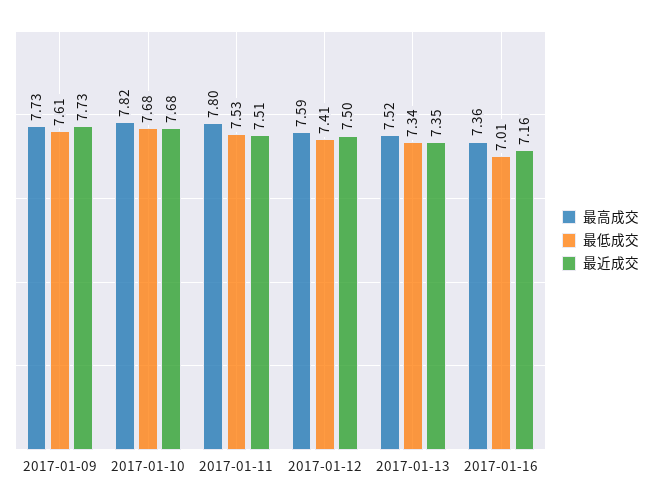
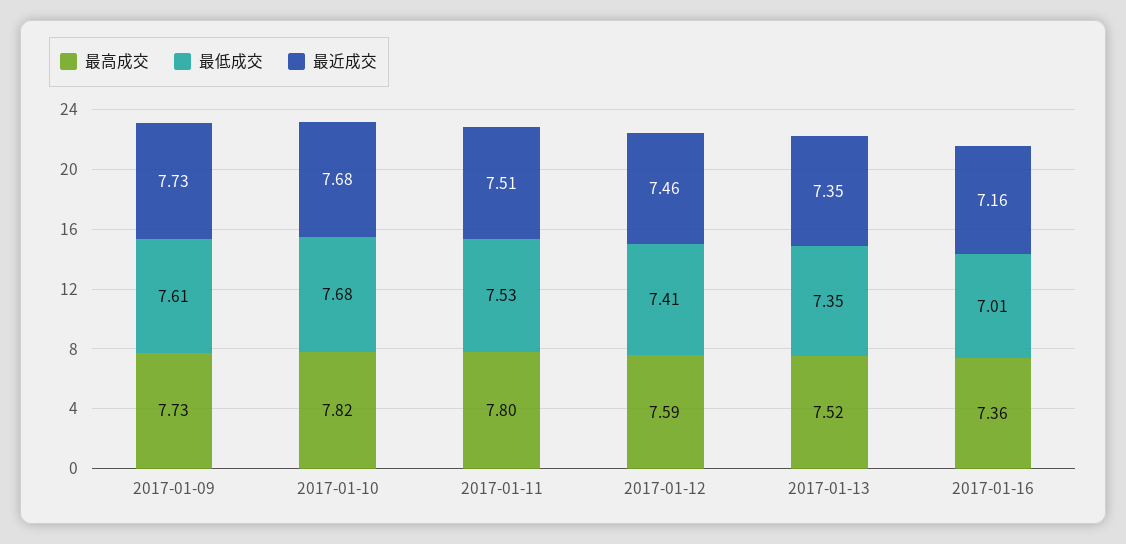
最近成交, 2017-01-12: 7.5 -> 7.46
最低成交, 2017-01-13: 7.34 -> 7.35

